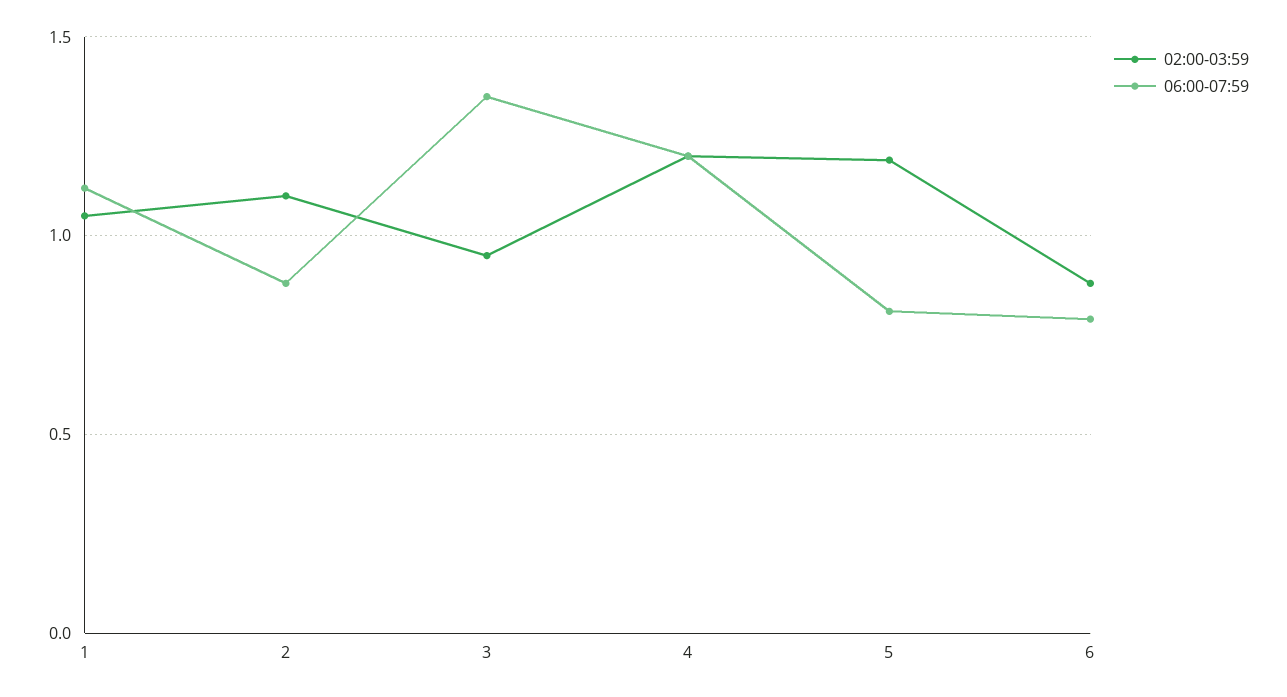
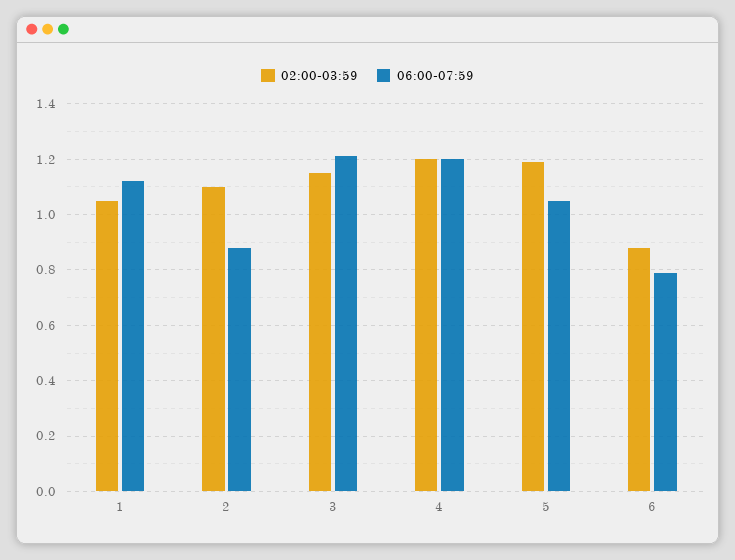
02:00-03:59, 3: 0.95 -> 1.15
06:00-07:59, 3: 1.35 -> 1.2
06:00-07:59, 5: 0.8 -> 1.05

